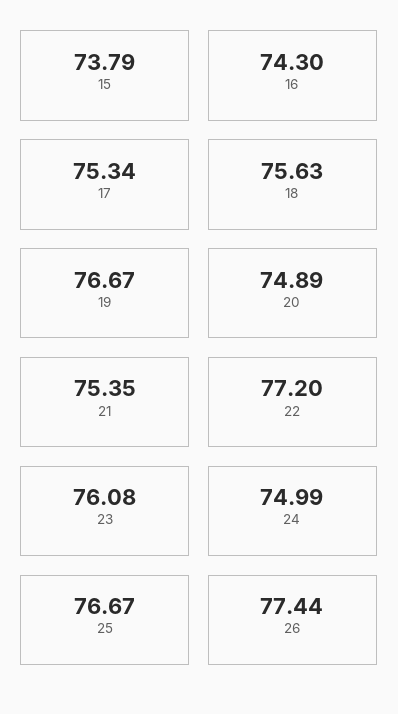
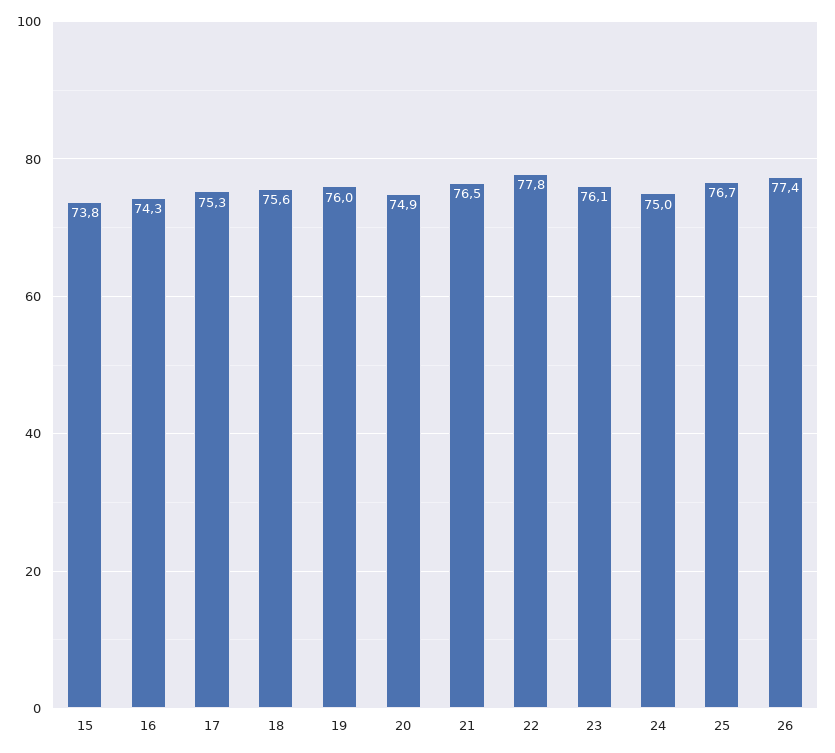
19: 76.67 -> 76
21: 75.35 -> 76.5
22: 77.2 -> 77.8

